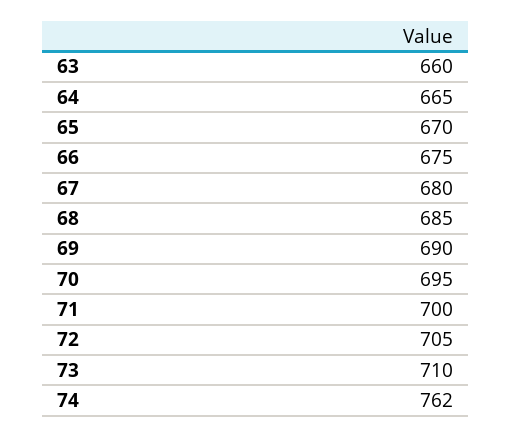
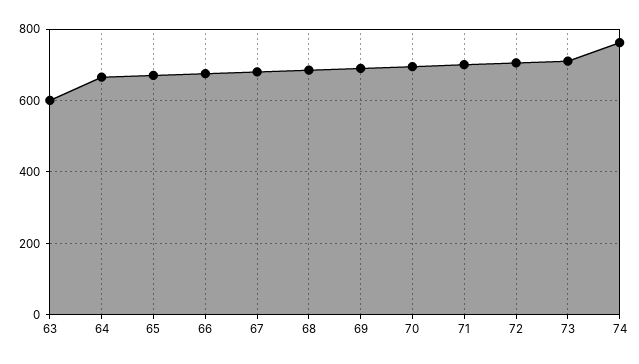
63: 660 -> 600

